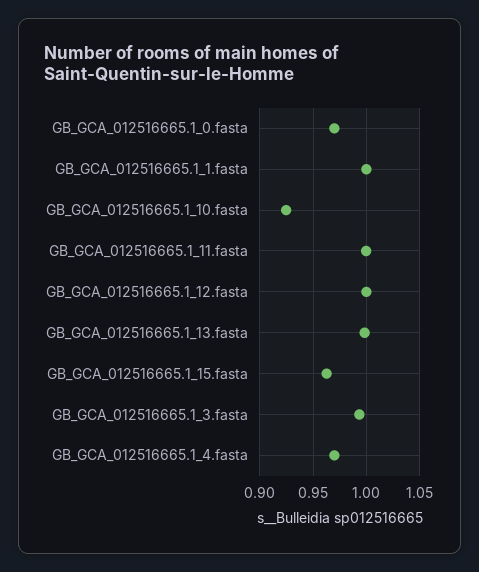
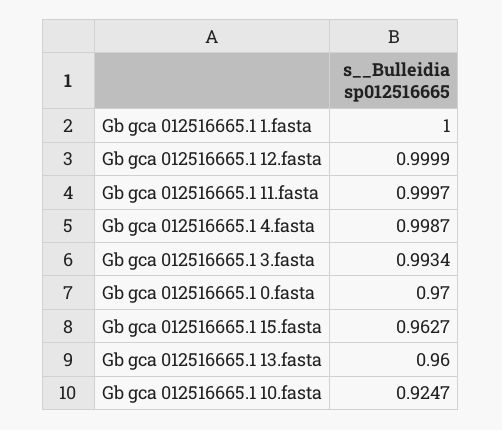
GB_GCA_012516665.1_13.fasta: 1 -> 0.96
GB_GCA_012516665.1_4.fasta: 0.97 -> 0.9987

